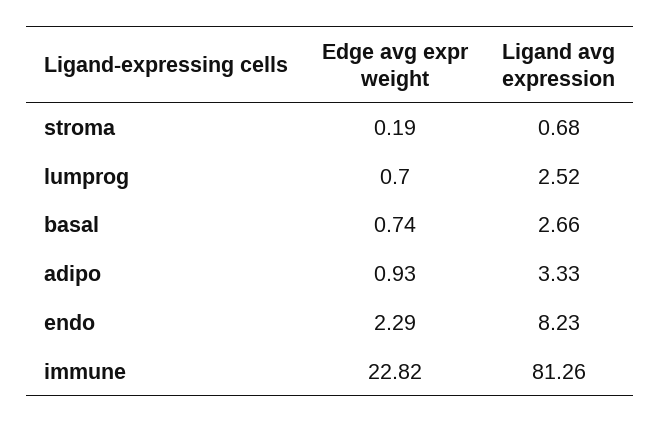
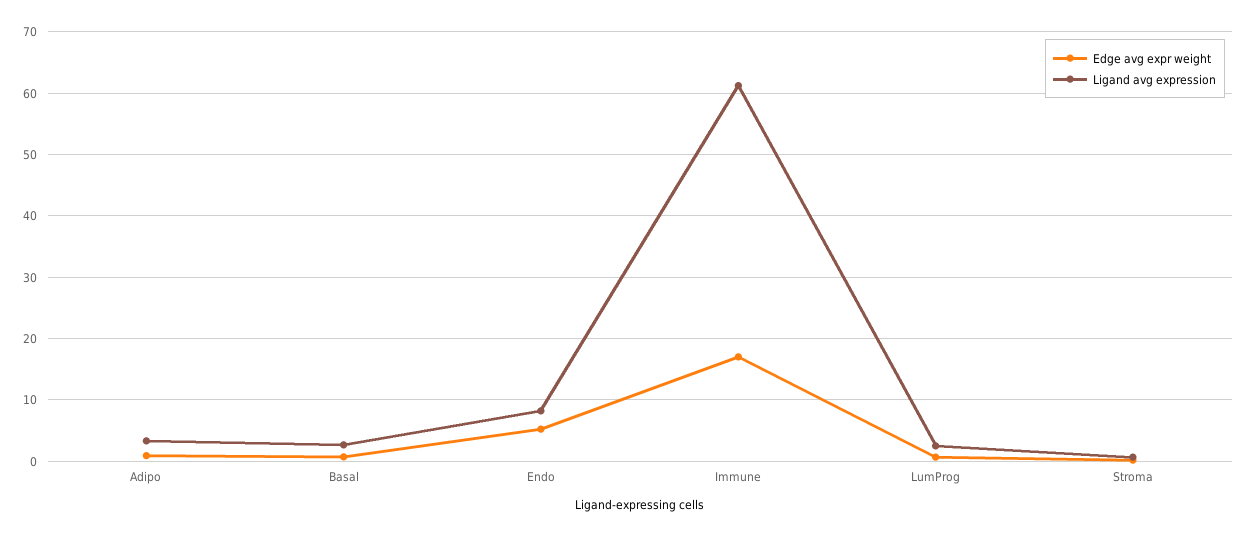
Edge avg expr weight, endo: 2.29 -> 5
Edge avg expr weight, immune: 22.82 -> 17
Ligand avg expression, immune: 81.26 -> 61

